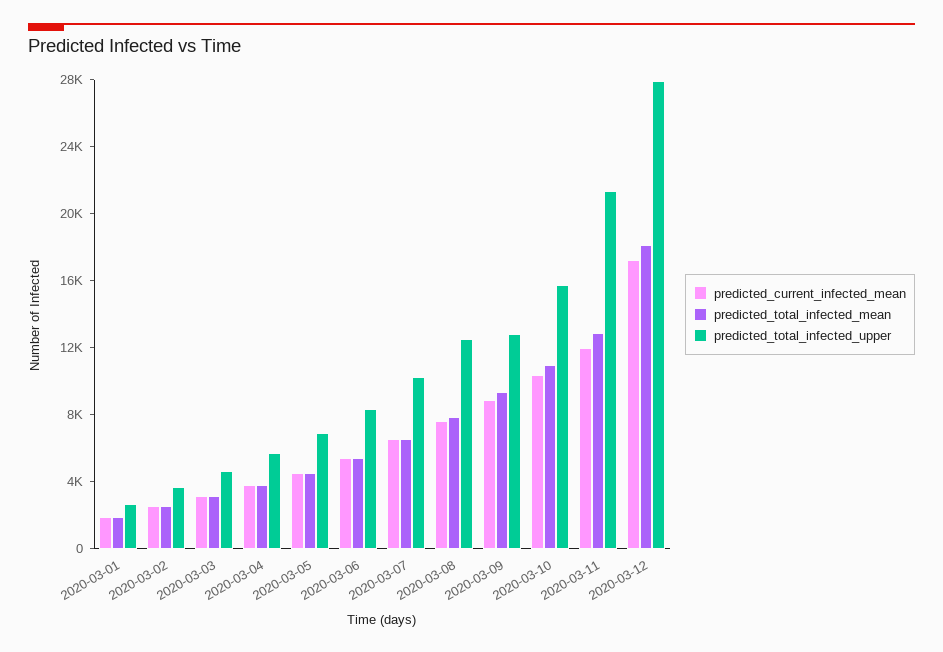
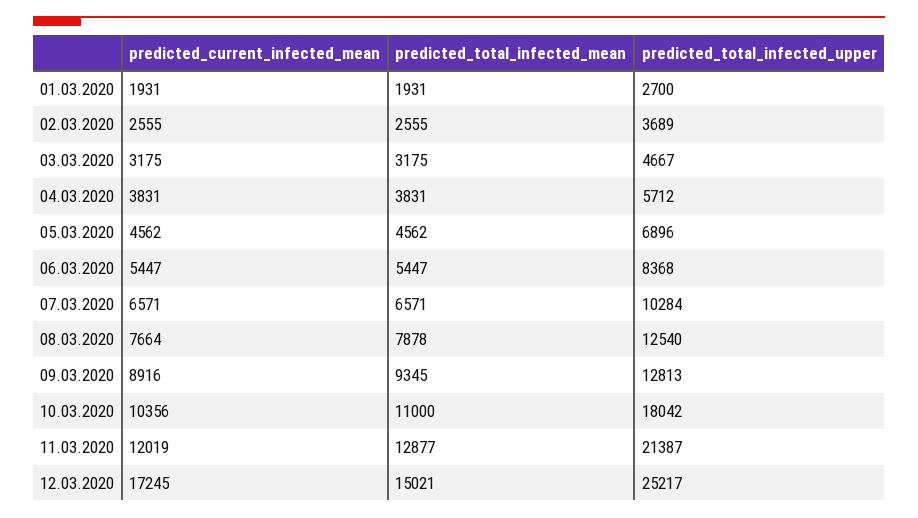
predicted_total_infected_upper, 2020-03-10: 16000 -> 18042
predicted_total_infected_mean, 2020-03-12: 18000 -> 15021
predicted_total_infected_upper, 2020-03-12: 28000 -> 25217

